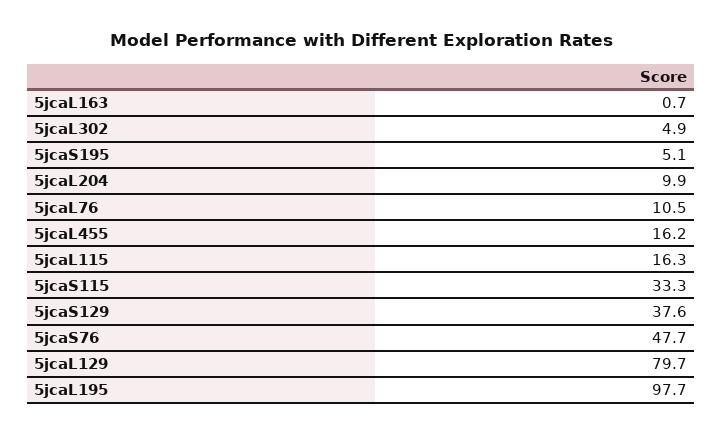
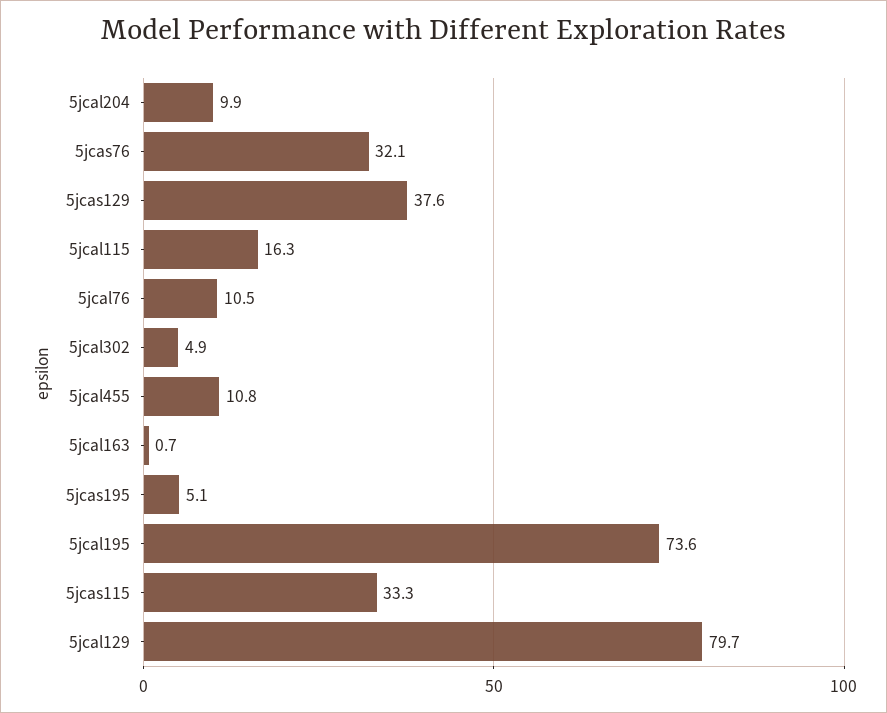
5jcaL455: 16.2 -> 10.8
5jcaS76: 47.7 -> 32.1
5jcaL195: 97.7 -> 73.6

